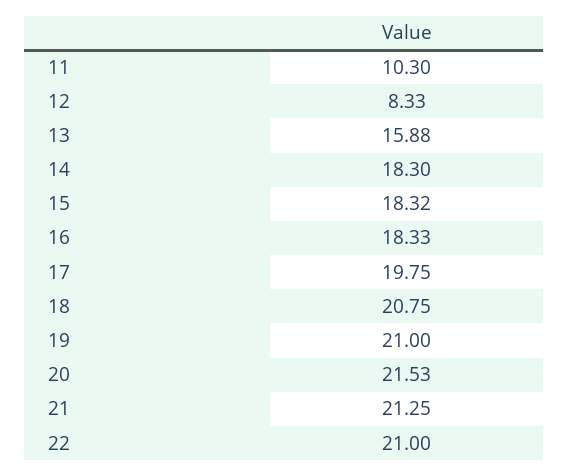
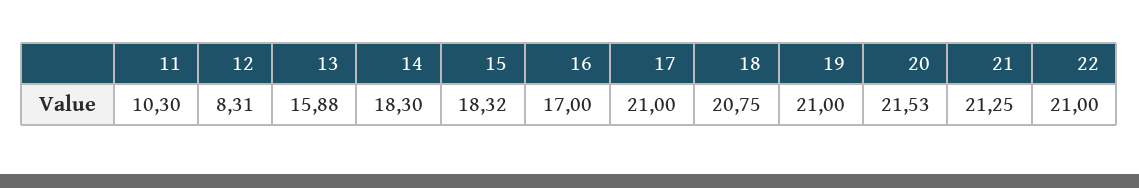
12: 8.33 -> 8.31
16: 18.33 -> 17
17: 19.75 -> 21

